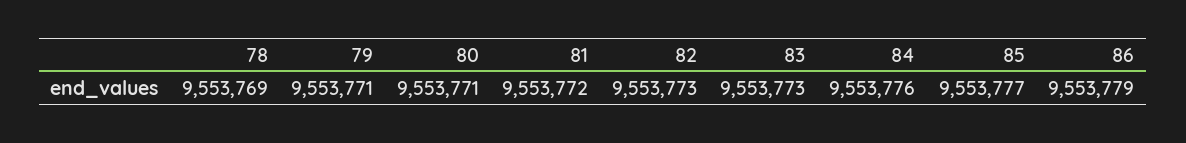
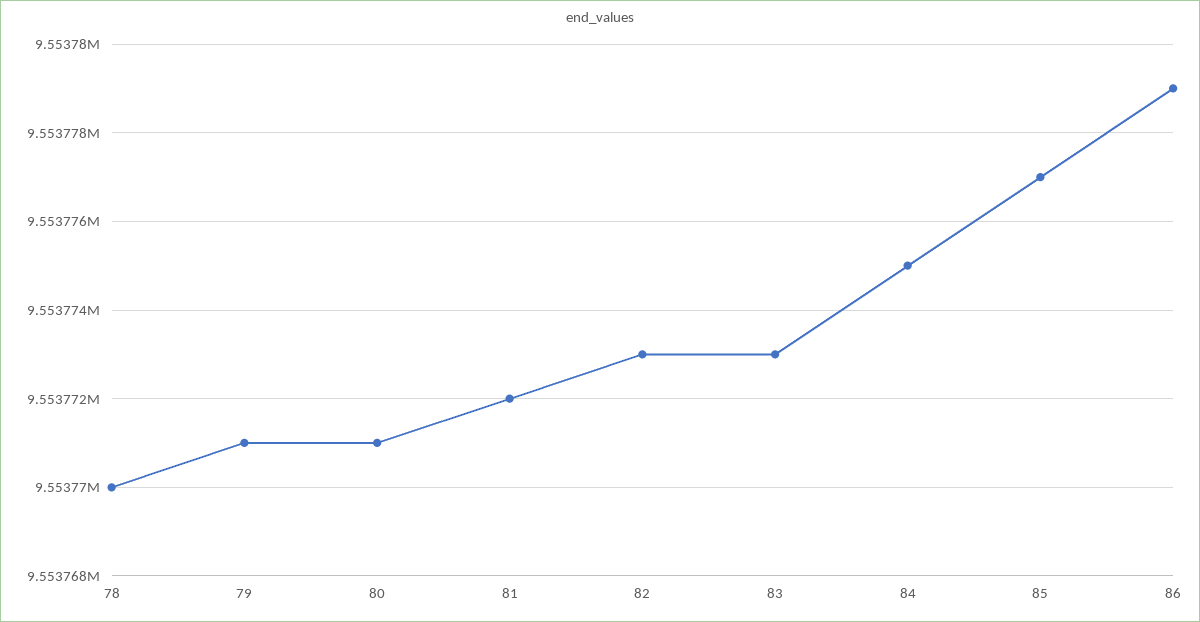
78: 9553769 -> 9553770
84: 9553776 -> 9553775

